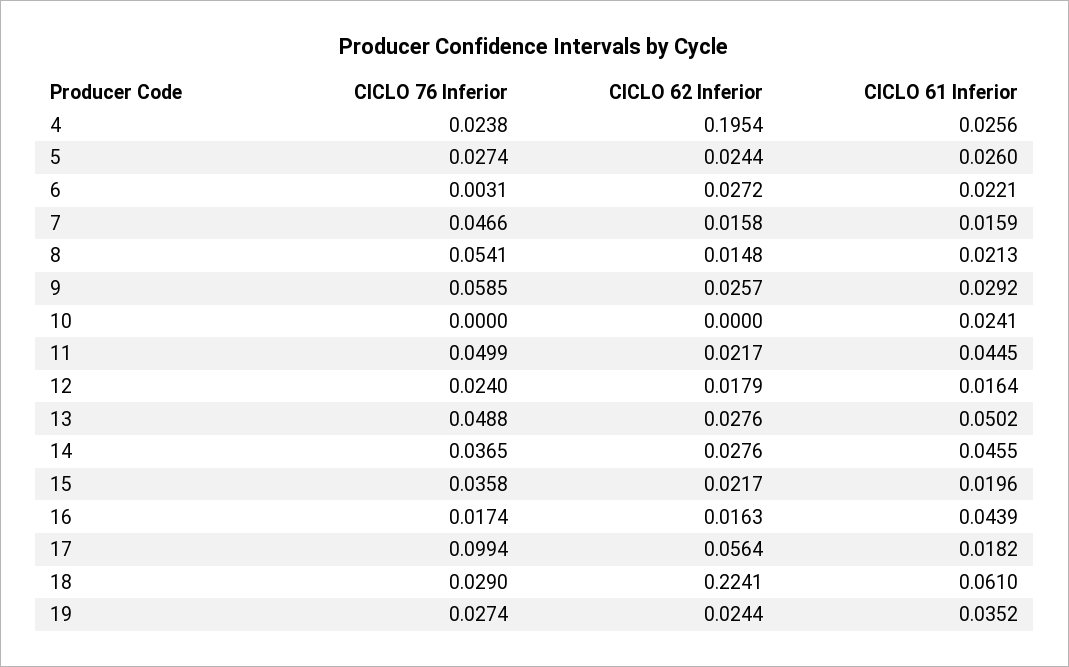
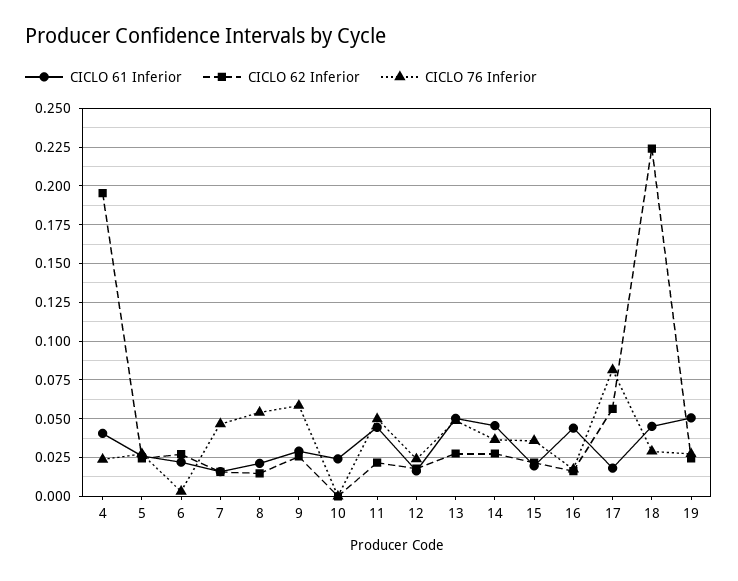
CICLO 61 Inferior, 4: 0.0256 -> 0.04
CICLO 76 Inferior, 17: 0.0994 -> 0.08
CICLO 61 Inferior, 18: 0.061 -> 0.045
CICLO 61 Inferior, 19: 0.0352 -> 0.05

